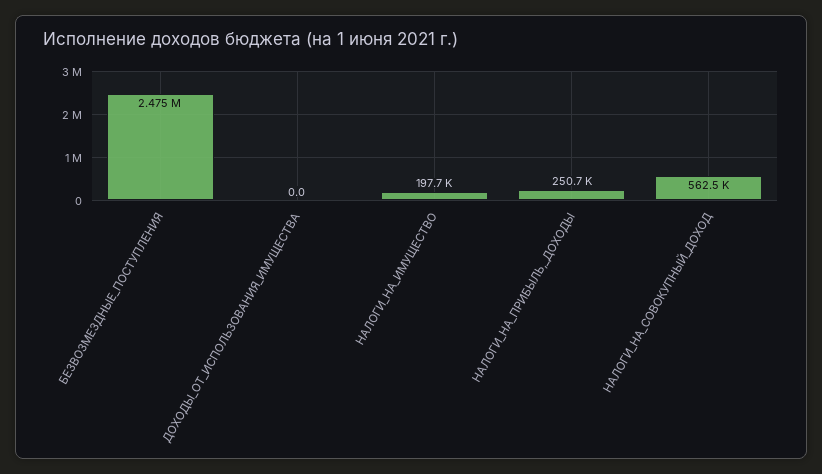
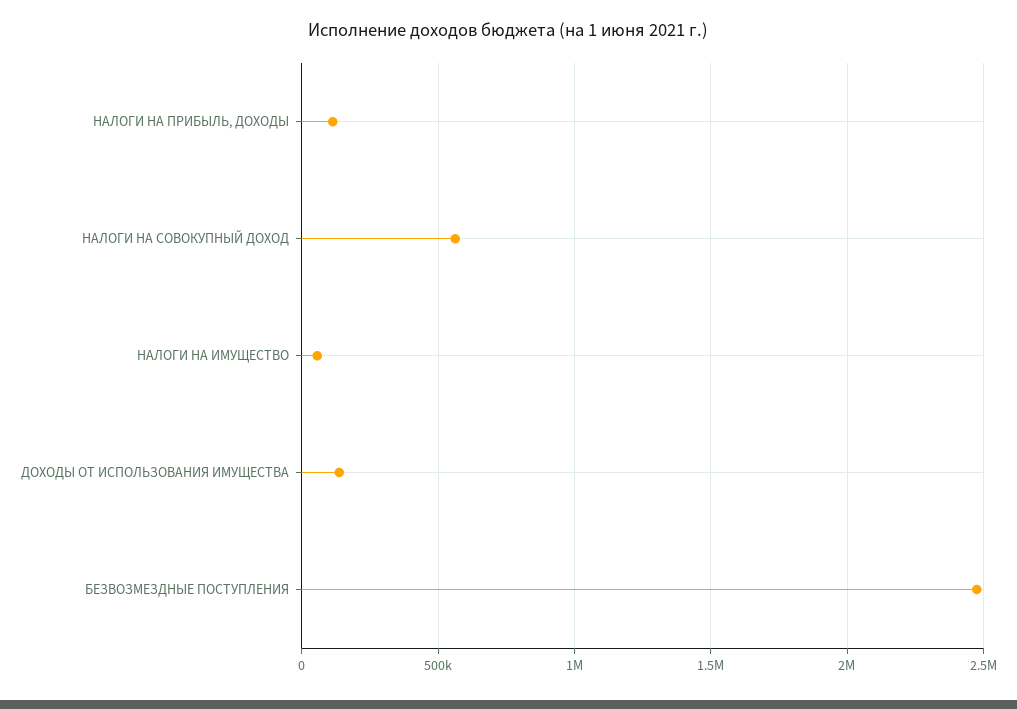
ДОХОДЫ_ОТ_ИСПОЛЬЗОВАНИЯ_ИМУЩЕСТВА: 0 -> 150000
НАЛОГИ_НА_ИМУЩЕСТВО: 197700 -> 50000
НАЛОГИ_НА_ПРИБЫЛЬ,_ДОХОДЫ: 250700 -> 100000

